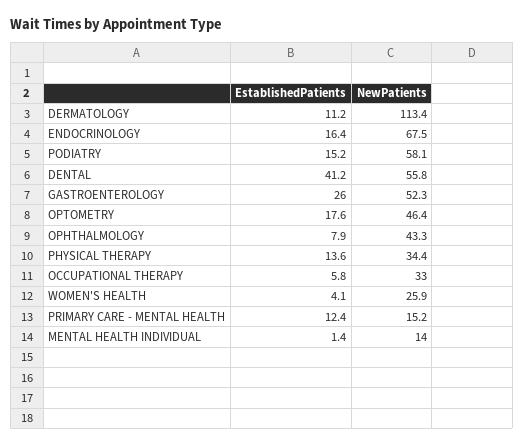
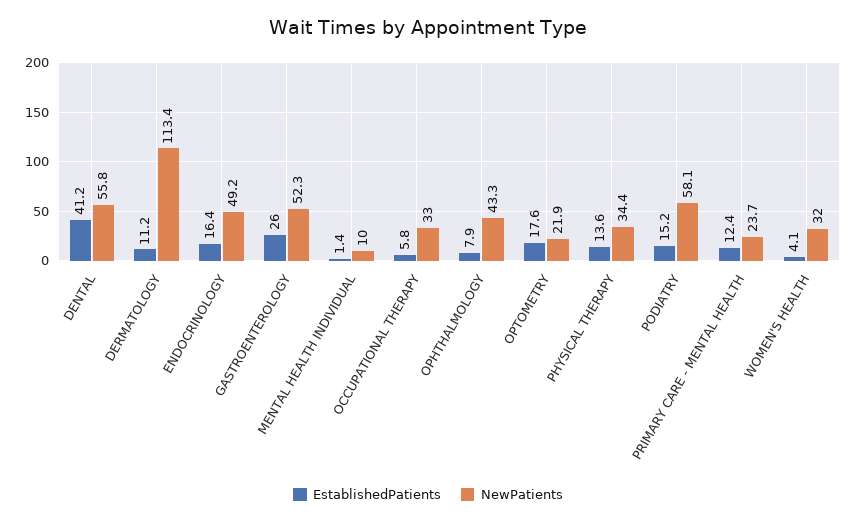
NewPatients, ENDOCRINOLOGY: 67.5 -> 49.2
NewPatients, OPTOMETRY: 46.4 -> 21.9
NewPatients, WOMEN'S HEALTH: 25.9 -> 32
NewPatients, PRIMARY CARE - MENTAL HEALTH: 15.2 -> 23.7
NewPatients, MENTAL HEALTH INDIVIDUAL: 14 -> 10

